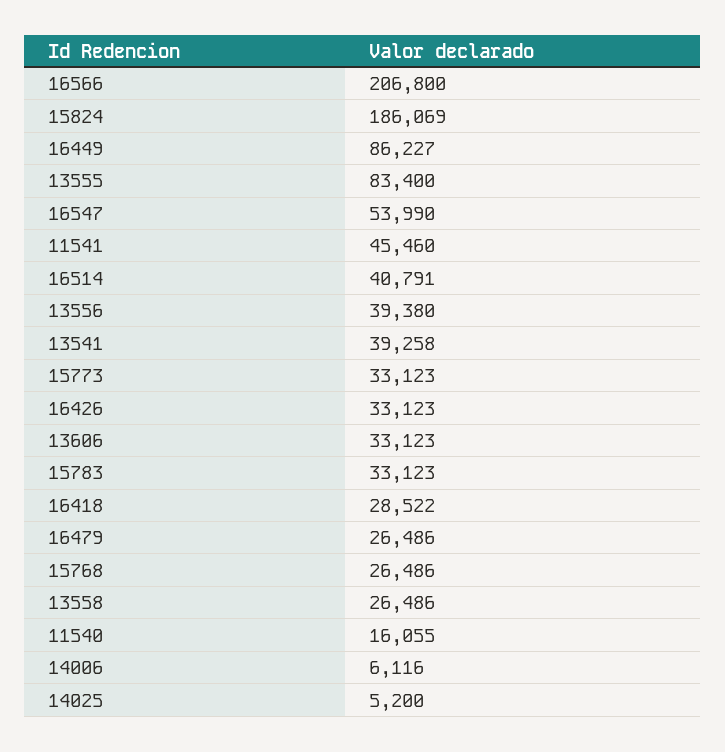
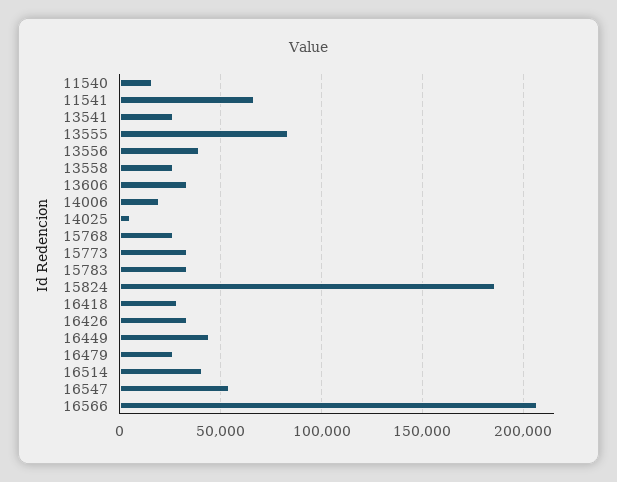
16449: 86227 -> 45000
11541: 45460 -> 65000
13541: 39258 -> 25000
14006: 6116 -> 20000

